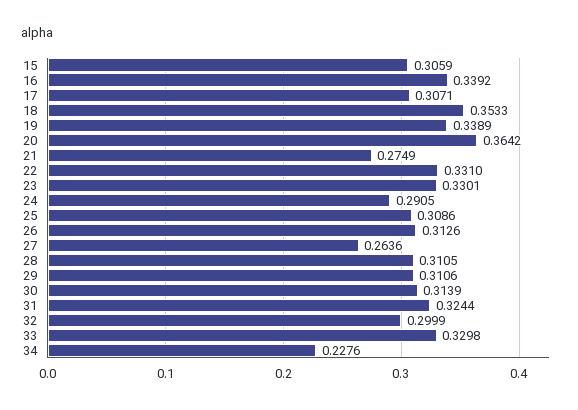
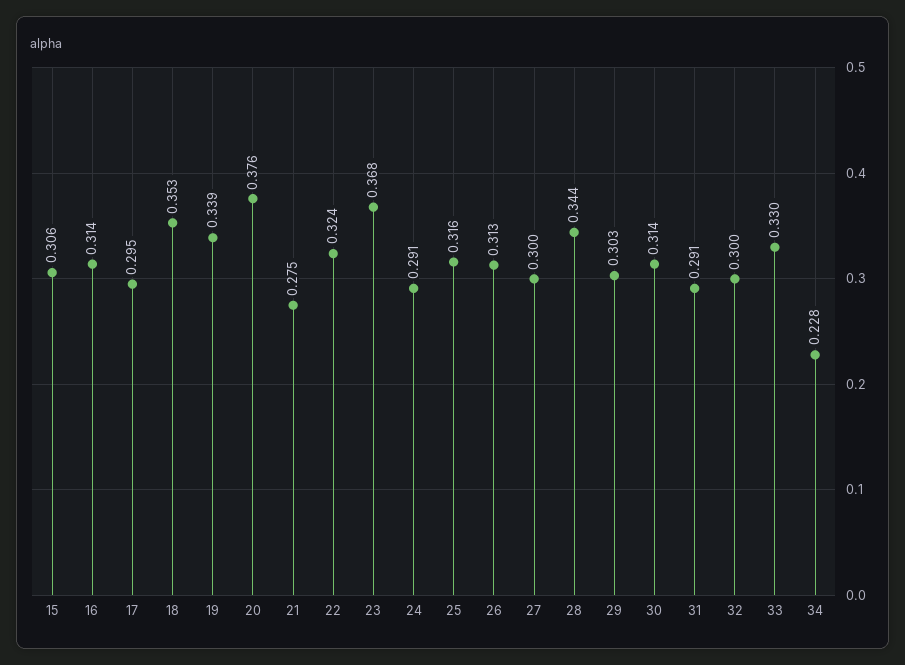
16: 0.3392 -> 0.314
17: 0.3071 -> 0.295
20: 0.3642 -> 0.376
22: 0.331 -> 0.324
23: 0.3301 -> 0.368
25: 0.3086 -> 0.316
27: 0.2636 -> 0.3
28: 0.3105 -> 0.344
29: 0.3106 -> 0.303
31: 0.3244 -> 0.291

